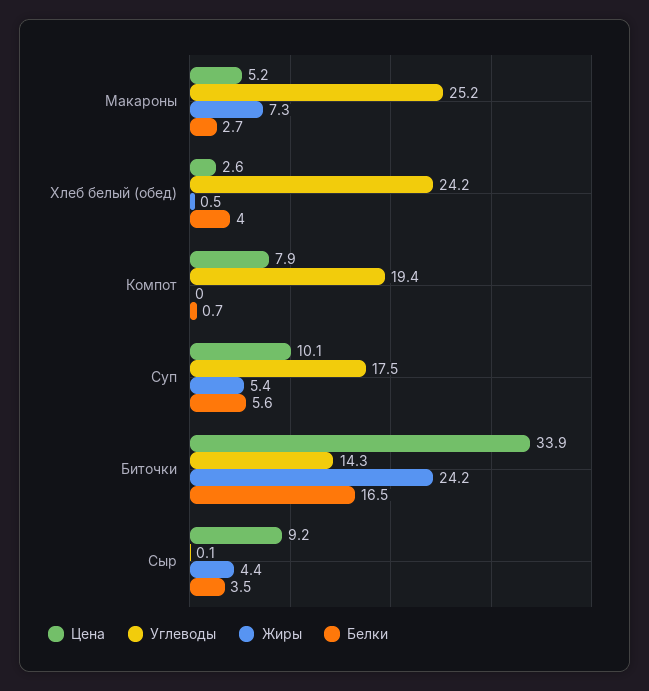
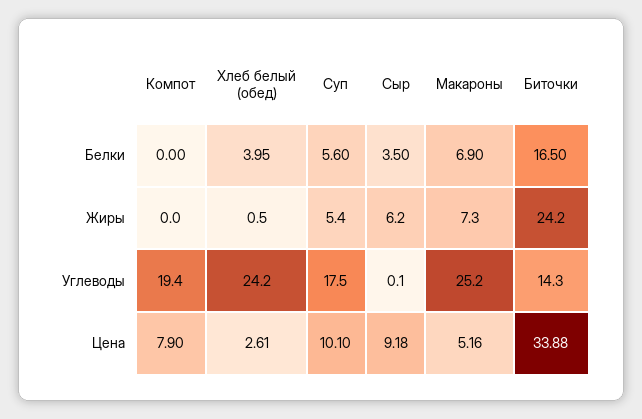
Белки, Макароны: 2.7 -> 6.9
Белки, Компот: 0.7 -> 0
Жиры, Сыр: 4.4 -> 6.2

